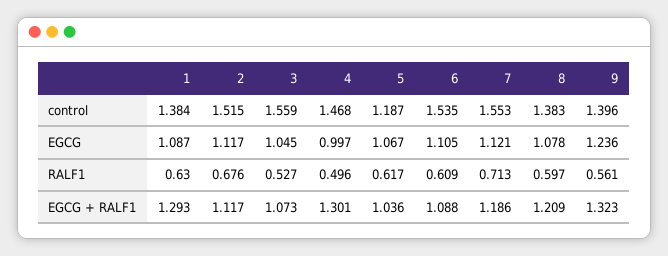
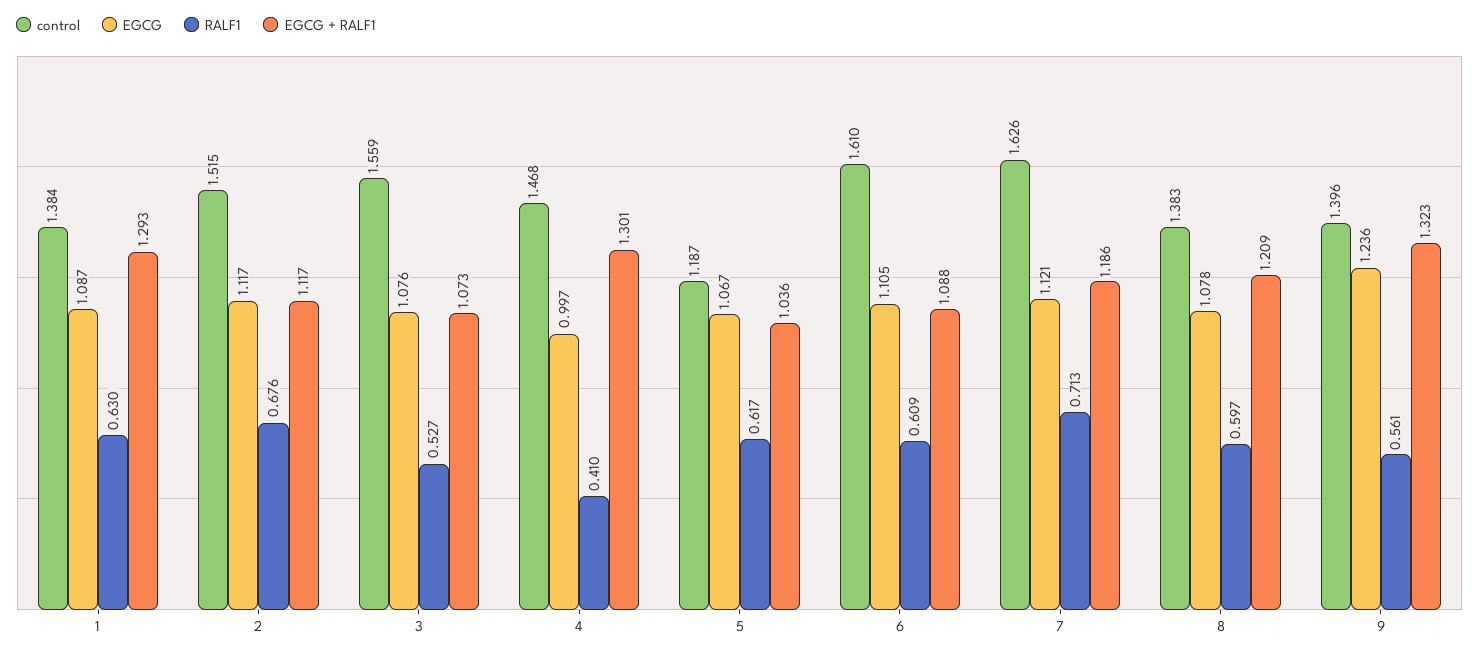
control, 6: 1.535 -> 1.61
control, 7: 1.553 -> 1.626
EGCG, 3: 1.045 -> 1.076
RALF1, 4: 0.496 -> 0.41

